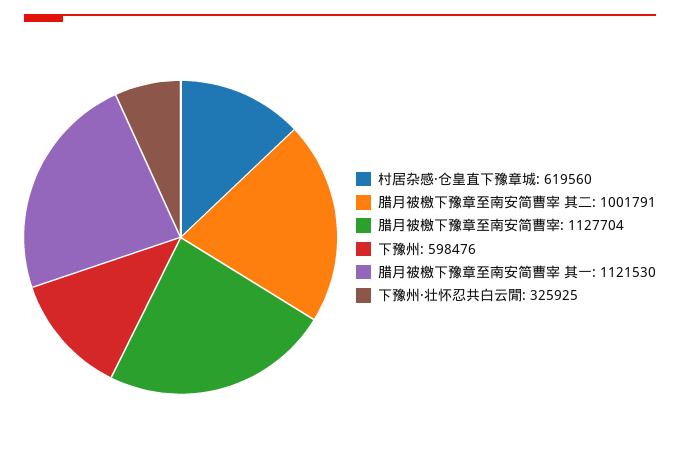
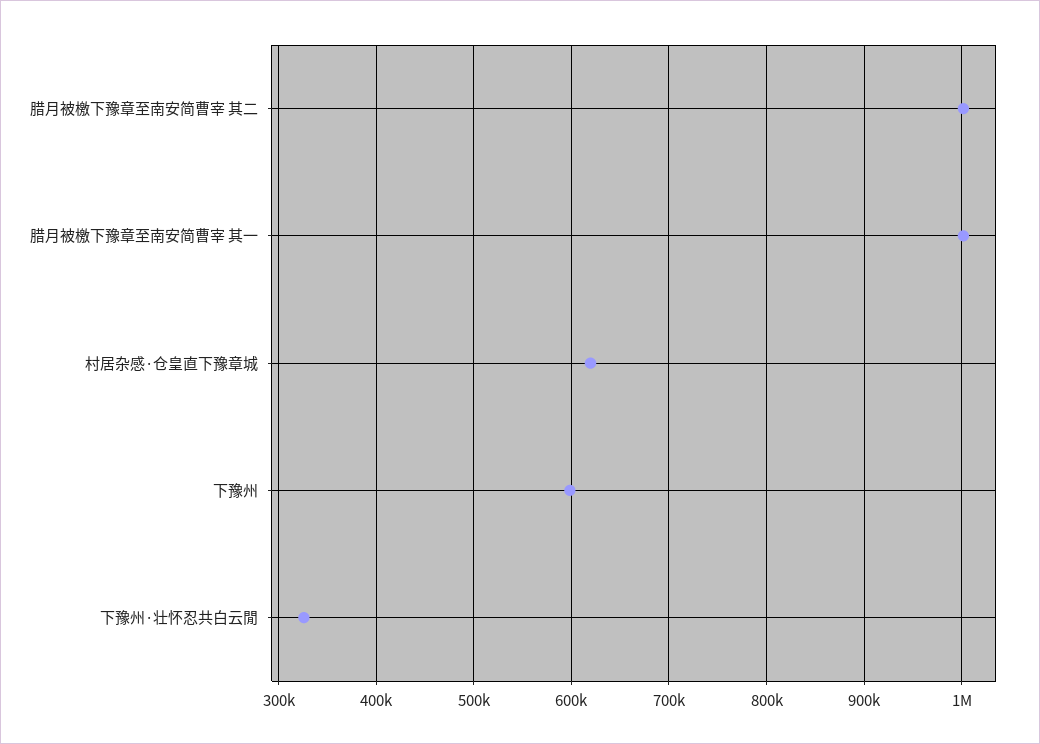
腊月被檄下豫章至南安简曹宰: 1127704 -> none
腊月被檄下豫章至南安简曹宰 其一: 1121530 -> 1000000

